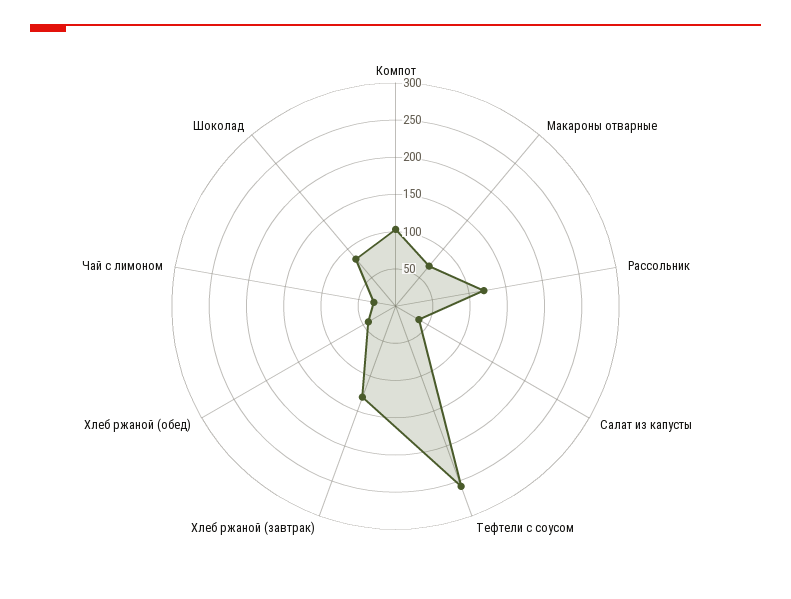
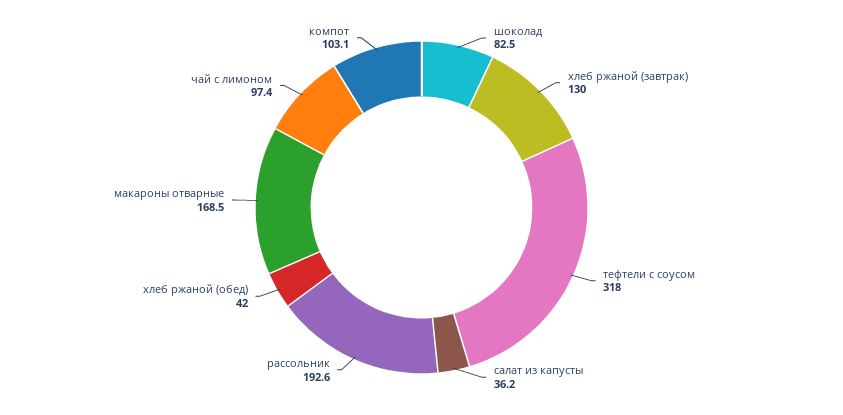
Макароны отварные: 75 -> 168.5
Рассольник: 125 -> 192.6
Тефтели с соусом: 250 -> 318
Чай с лимоном: 25 -> 97.4

